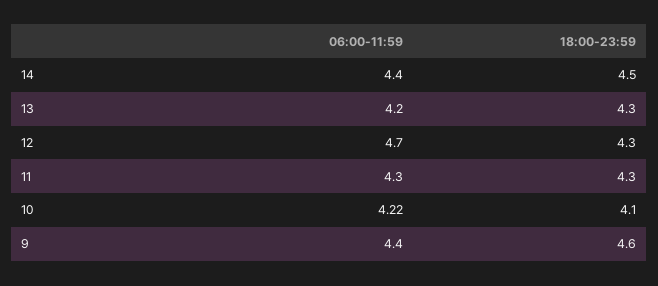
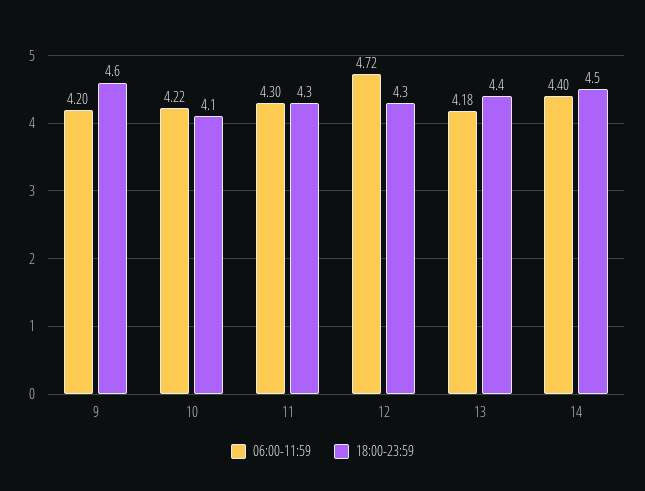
06:00-11:59, 13: 4.2 -> 4.18
18:00-23:59, 13: 4.3 -> 4.4
06:00-11:59, 12: 4.7 -> 4.72
06:00-11:59, 9: 4.4 -> 4.2

